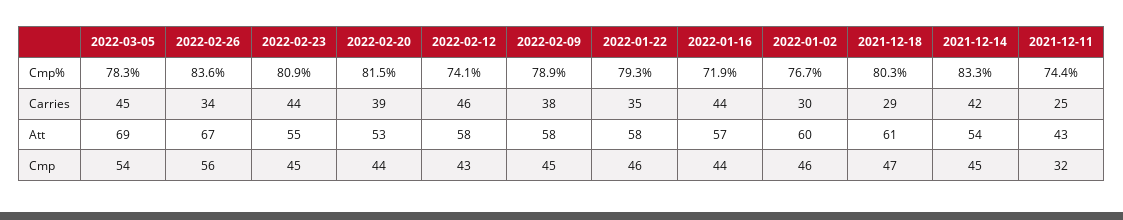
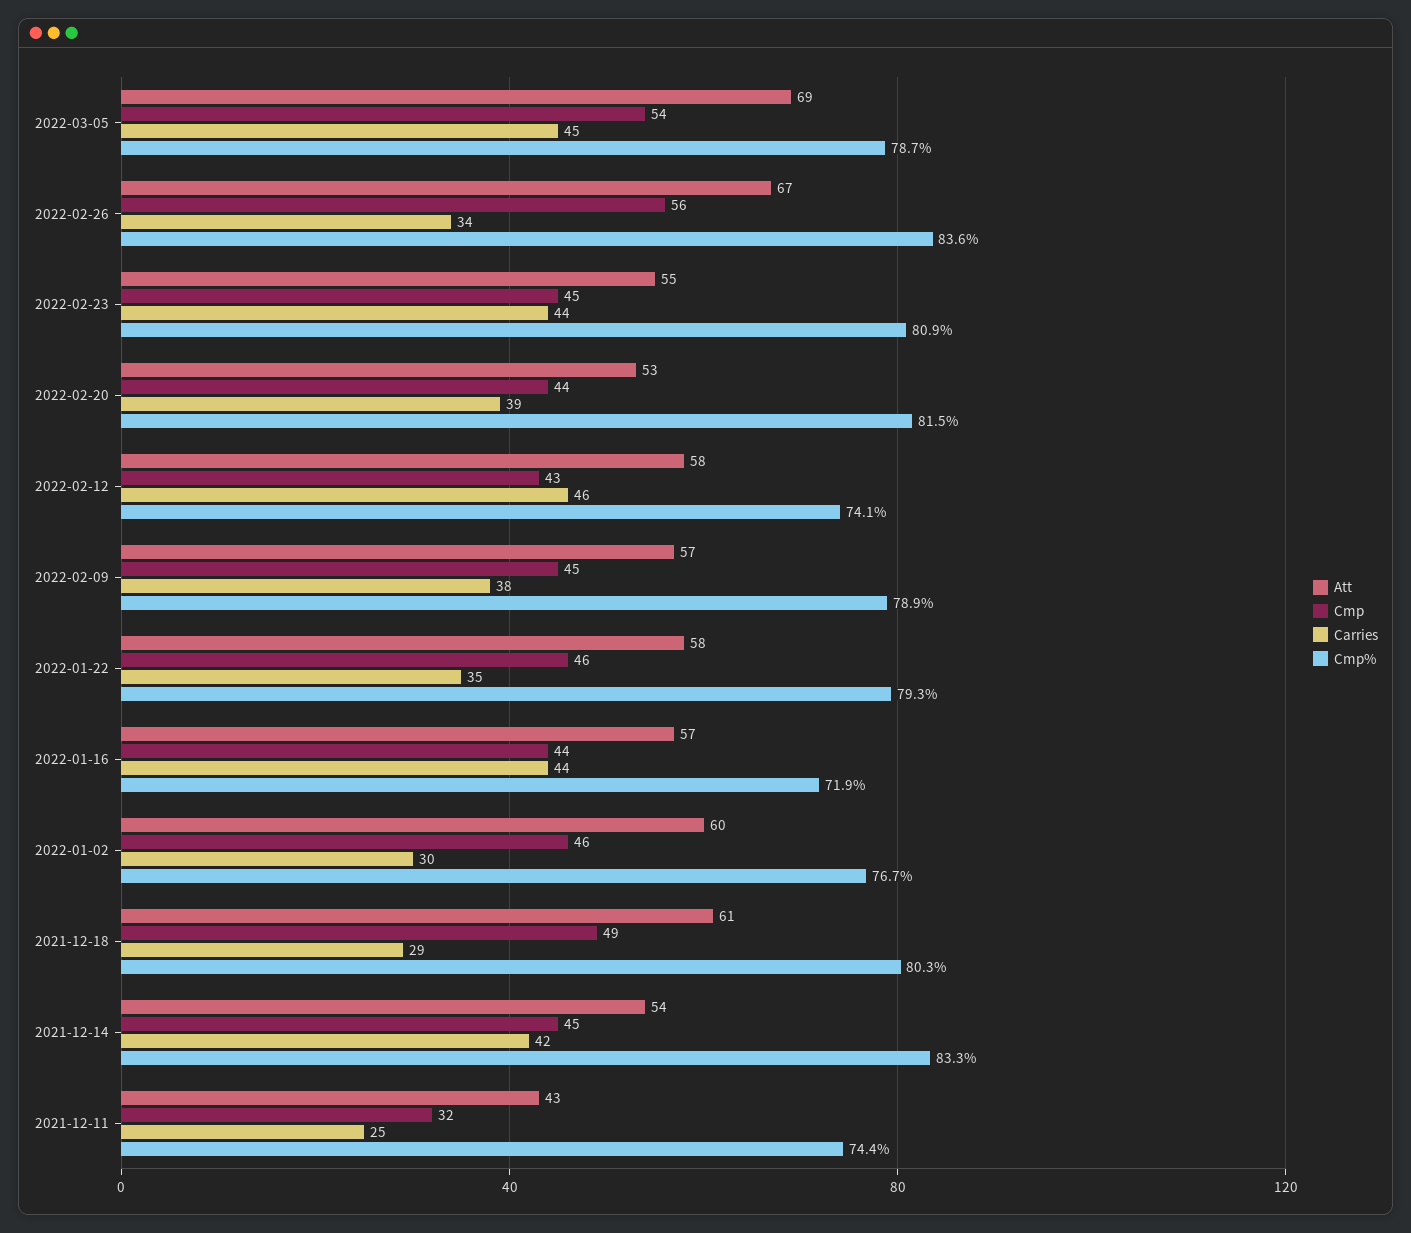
Cmp%, 2022-03-05: 78.3 -> 78.7
Att, 2022-02-09: 58 -> 57
Cmp, 2021-12-18: 47 -> 49

